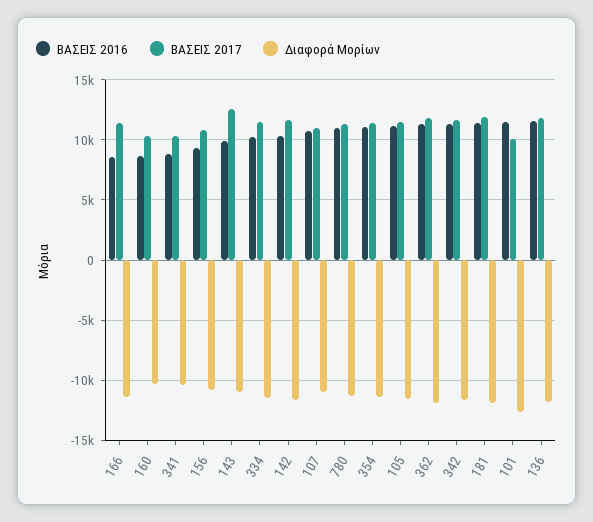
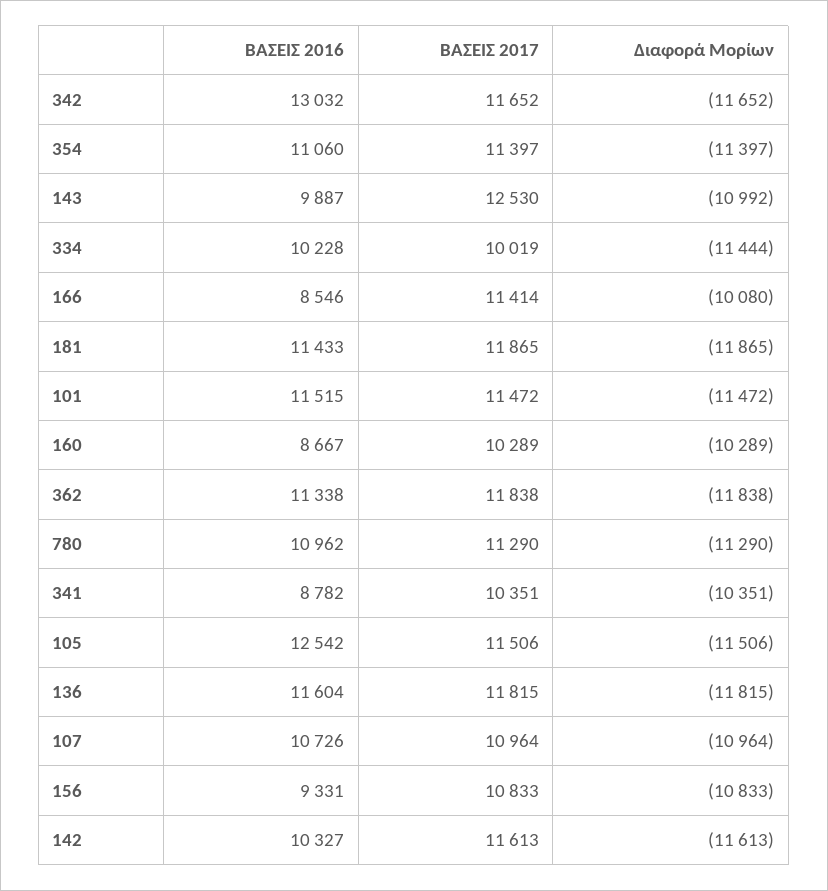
Διαφορά Μορίων, 166: -11500 -> -10080
ΒΑΣΕΙΣ 2017, 334: 11500 -> 10019
ΒΑΣΕΙΣ 2016, 105: 11000 -> 12542
ΒΑΣΕΙΣ 2016, 342: 11500 -> 13032
ΒΑΣΕΙΣ 2017, 101: 10000 -> 11472
Διαφορά Μορίων, 101: -12500 -> -11472

